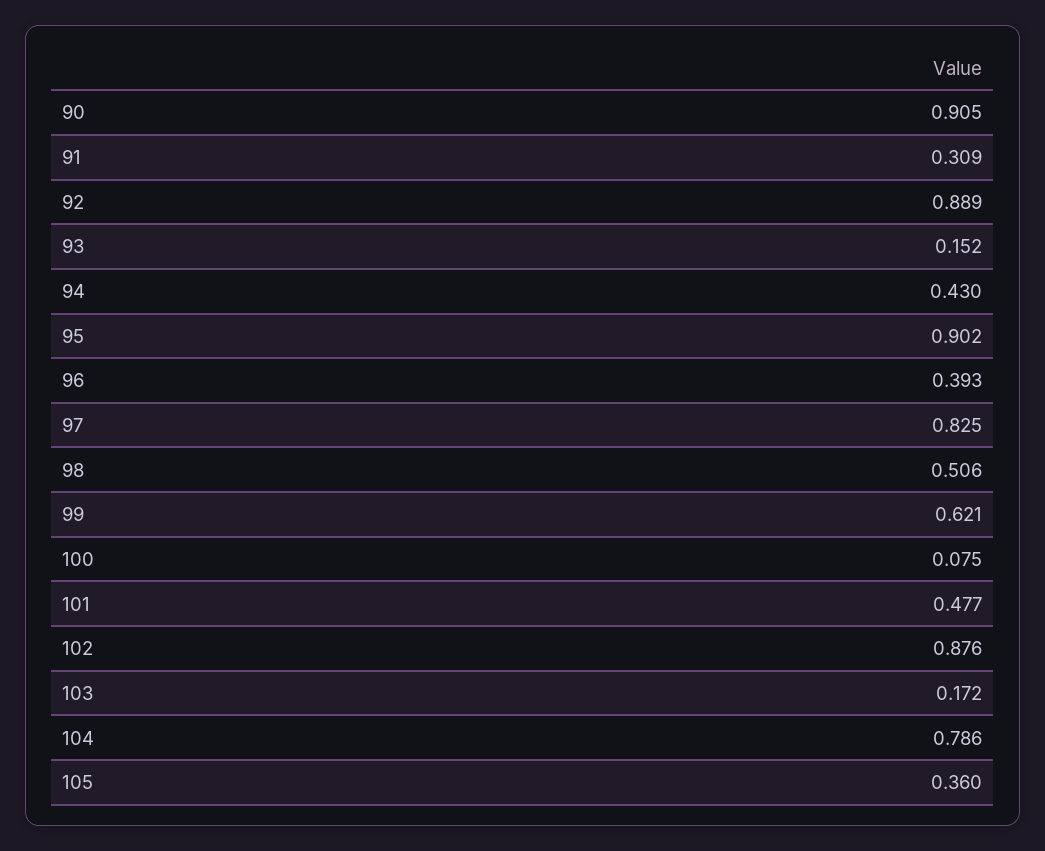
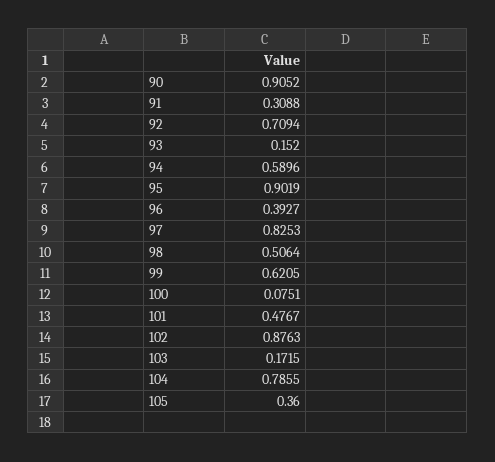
92: 0.889 -> 0.7094
94: 0.43 -> 0.5896

